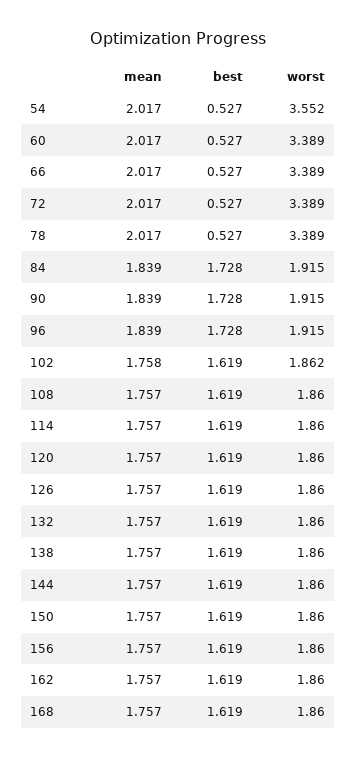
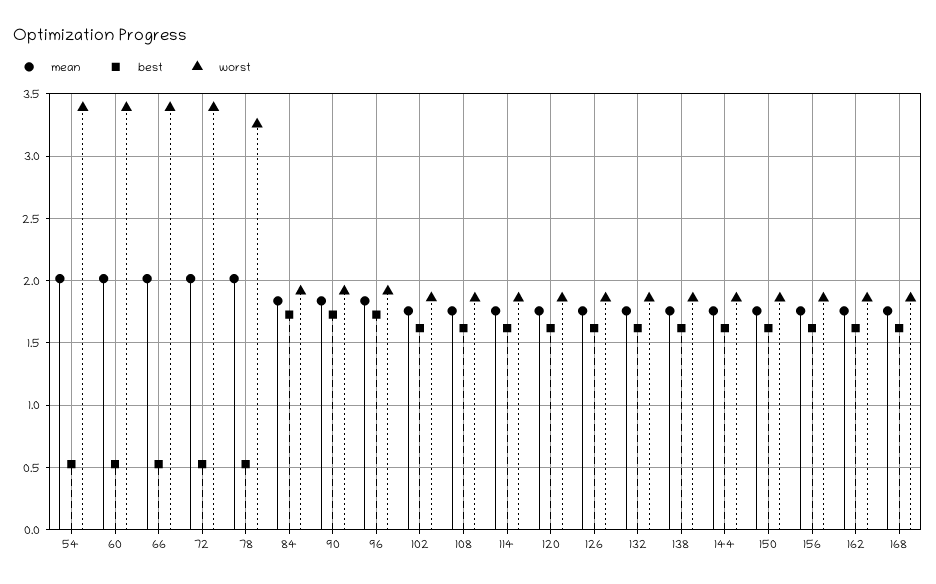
worst, 54: 3.552 -> 3.4
worst, 78: 3.389 -> 3.25

